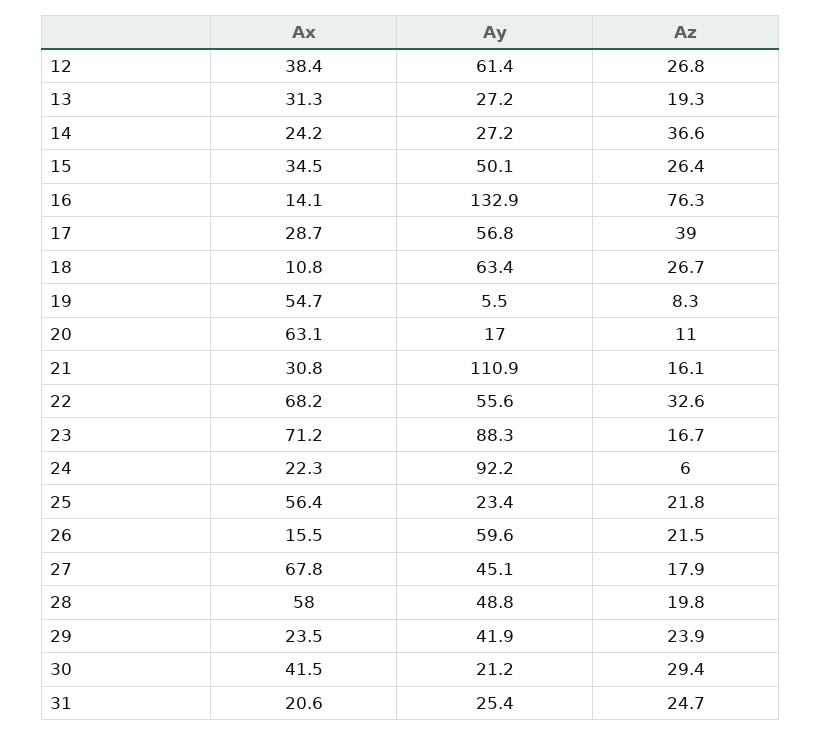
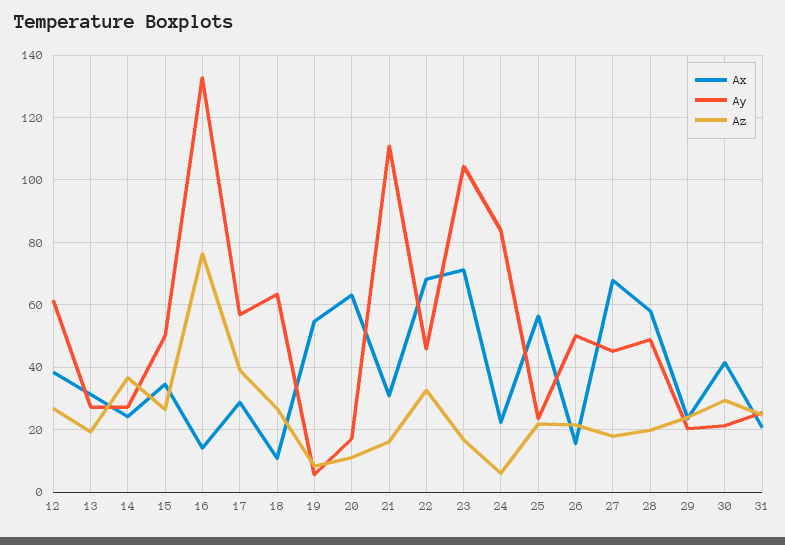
Ay, 22: 55.6 -> 46
Ay, 23: 88.3 -> 104
Ay, 24: 92.2 -> 84
Ay, 26: 59.6 -> 50
Ay, 29: 41.9 -> 20

